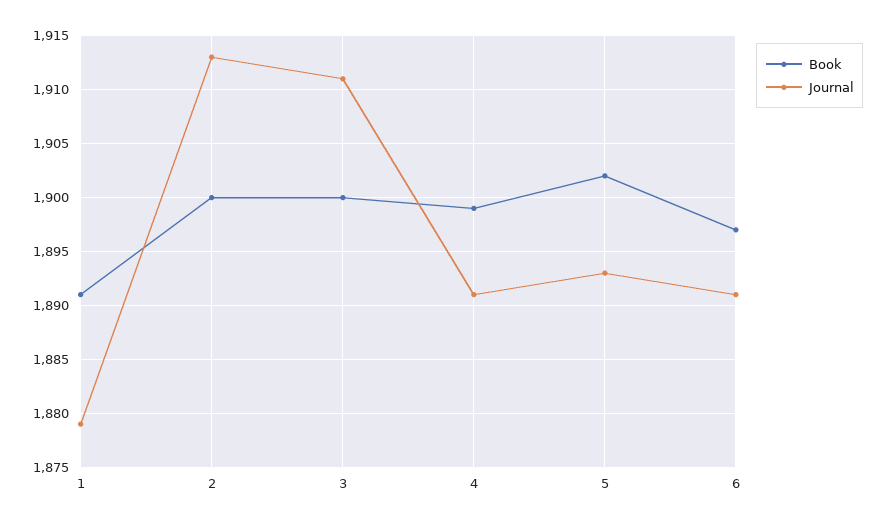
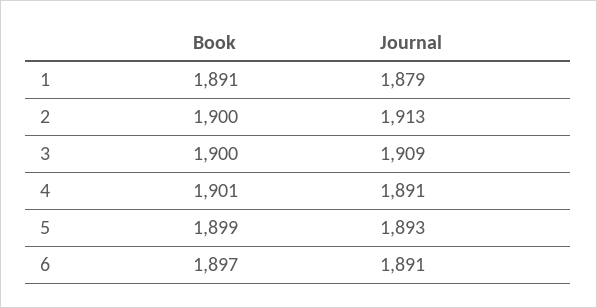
Journal, 3: 1911 -> 1909
Book, 4: 1899 -> 1901
Book, 5: 1902 -> 1899

